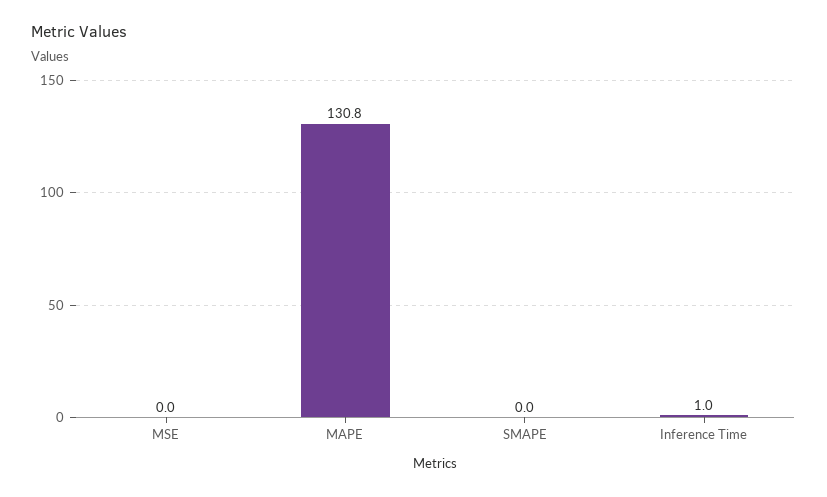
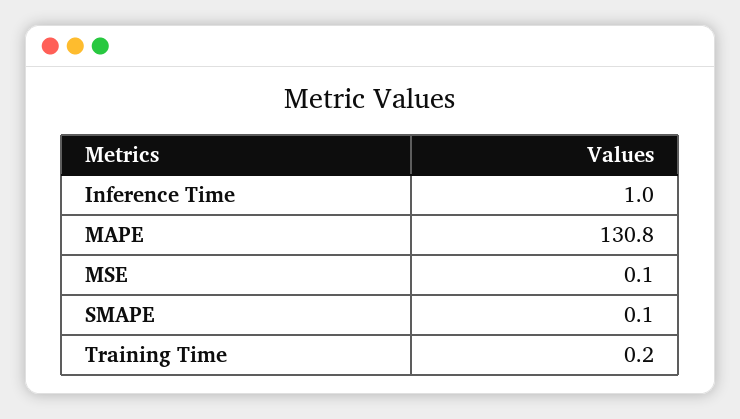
MSE: 0 -> 0.1
SMAPE: 0 -> 0.1
Training Time: none -> 0.2

